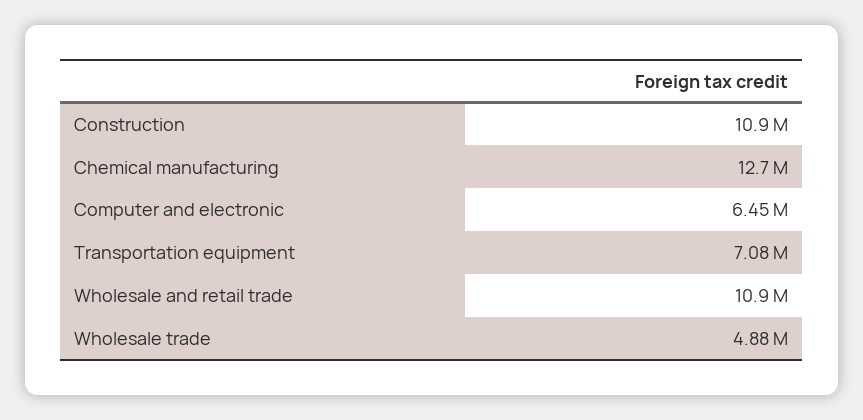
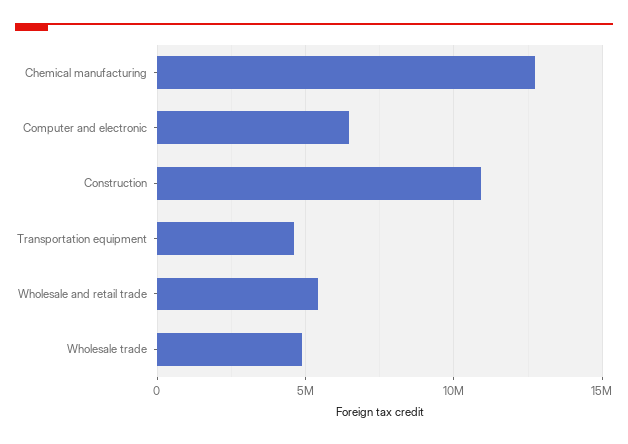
Transportation equipment: 7080000 -> 4500000
Wholesale and retail trade: 10900000 -> 5500000

